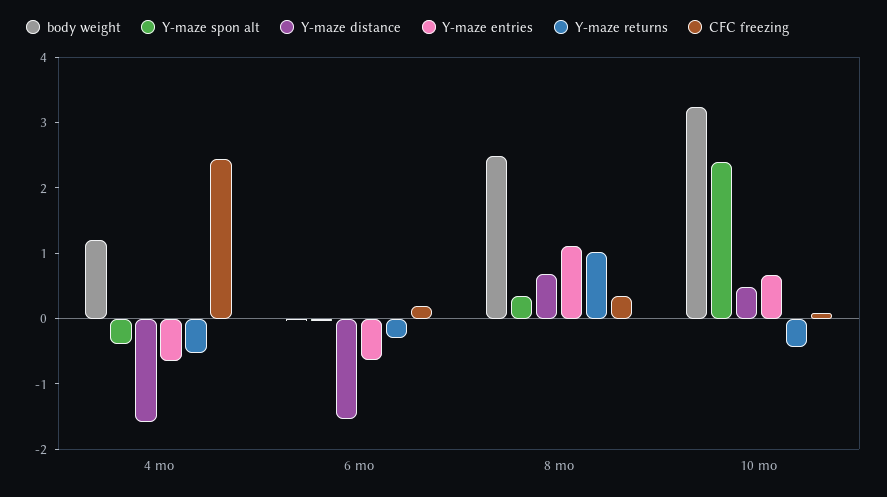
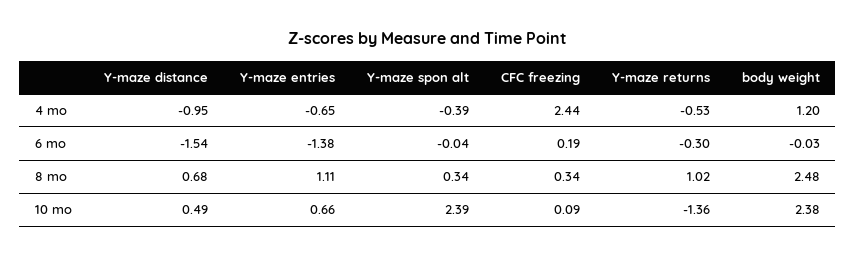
Y-maze distance, 4 mo: -1.6 -> -0.95
Y-maze entries, 6 mo: -0.6 -> -1.38
body weight, 10 mo: 3.2 -> 2.38
Y-maze returns, 10 mo: -0.4 -> -1.36

